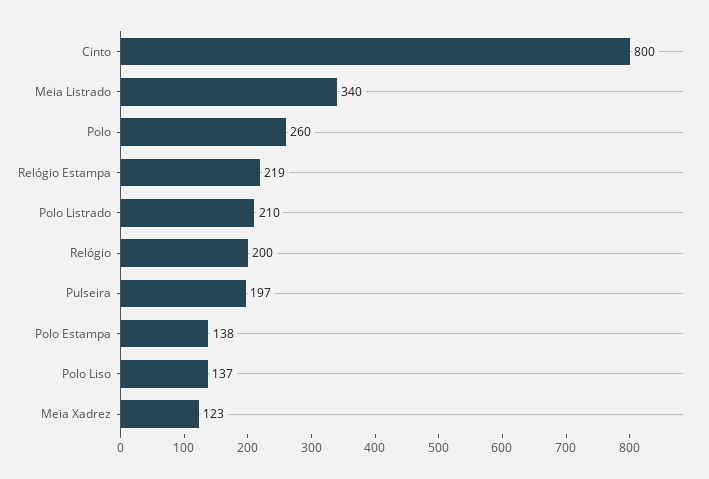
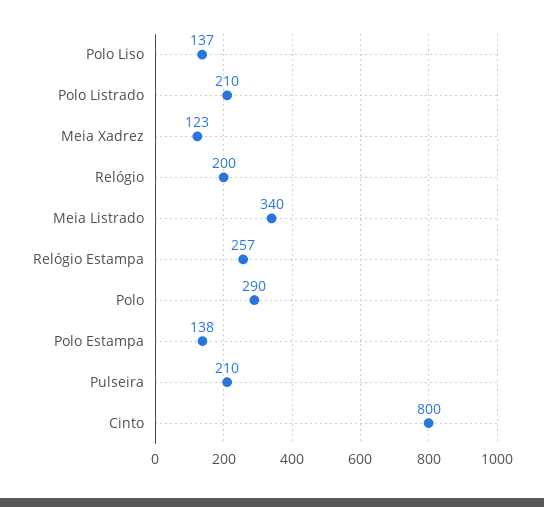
Polo: 260 -> 290
Relógio Estampa: 219 -> 257
Pulseira: 197 -> 210

